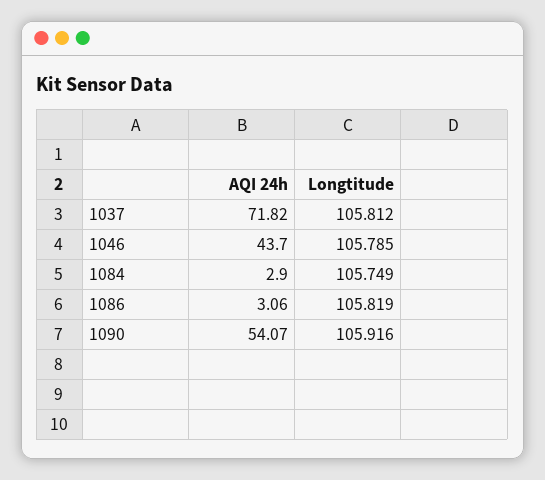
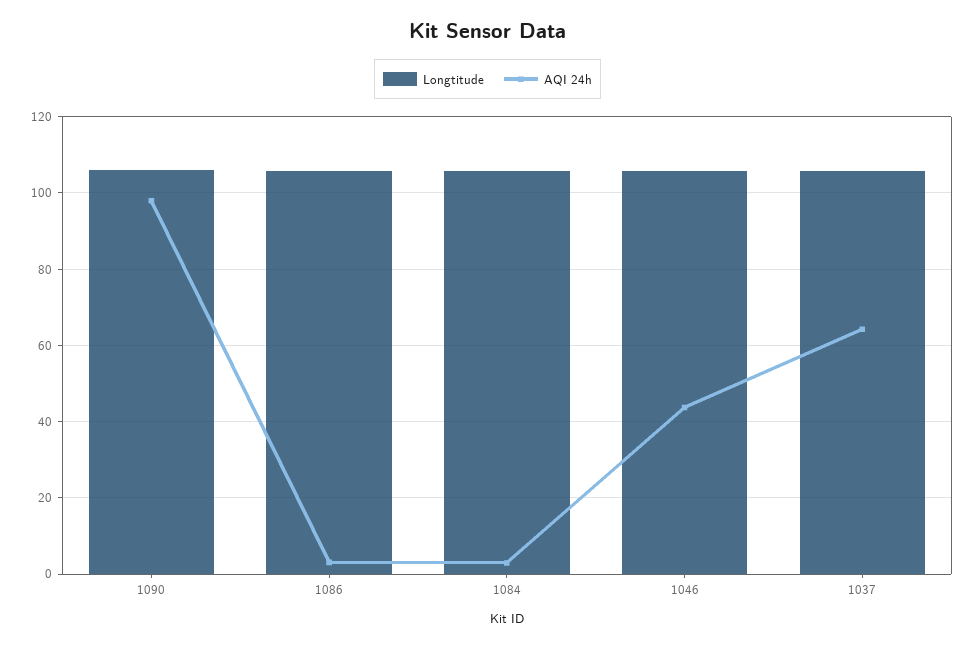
AQI 24h, 1037: 71.82 -> 64
AQI 24h, 1090: 54.07 -> 98

